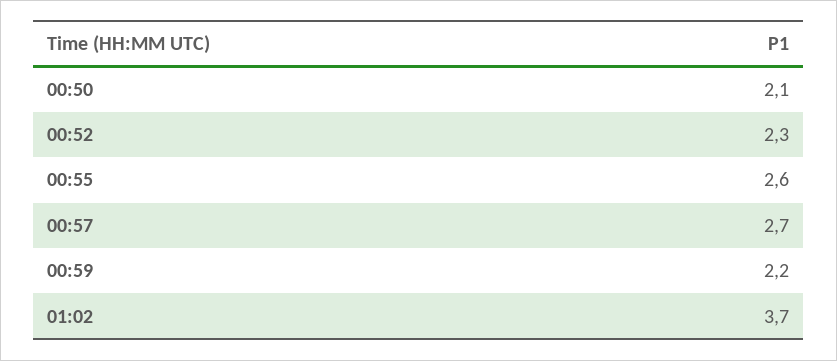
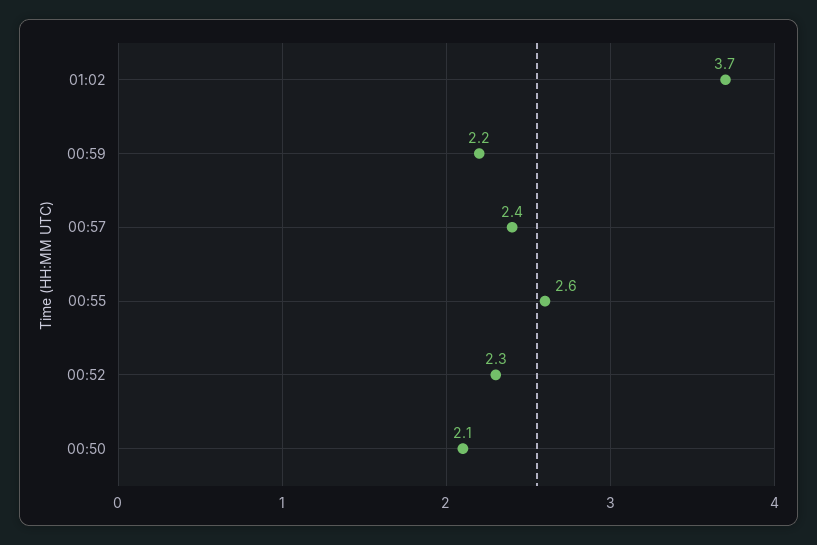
00:57: 2.7 -> 2.4

